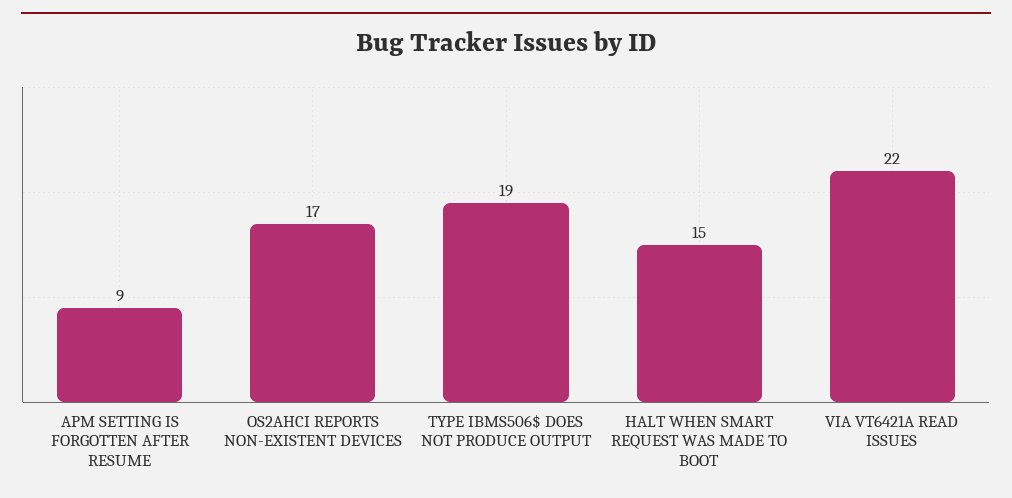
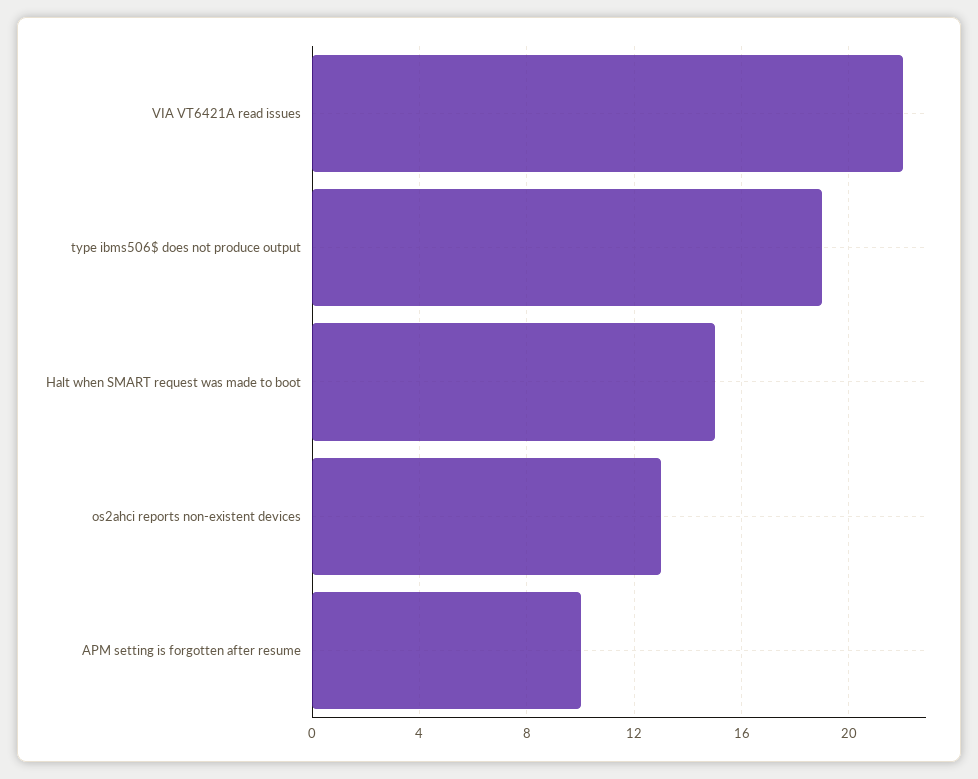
APM SETTING IS FORGOTTEN AFTER RESUME: 9 -> 10
OS2AHCI REPORTS NON-EXISTENT DEVICES: 17 -> 13

